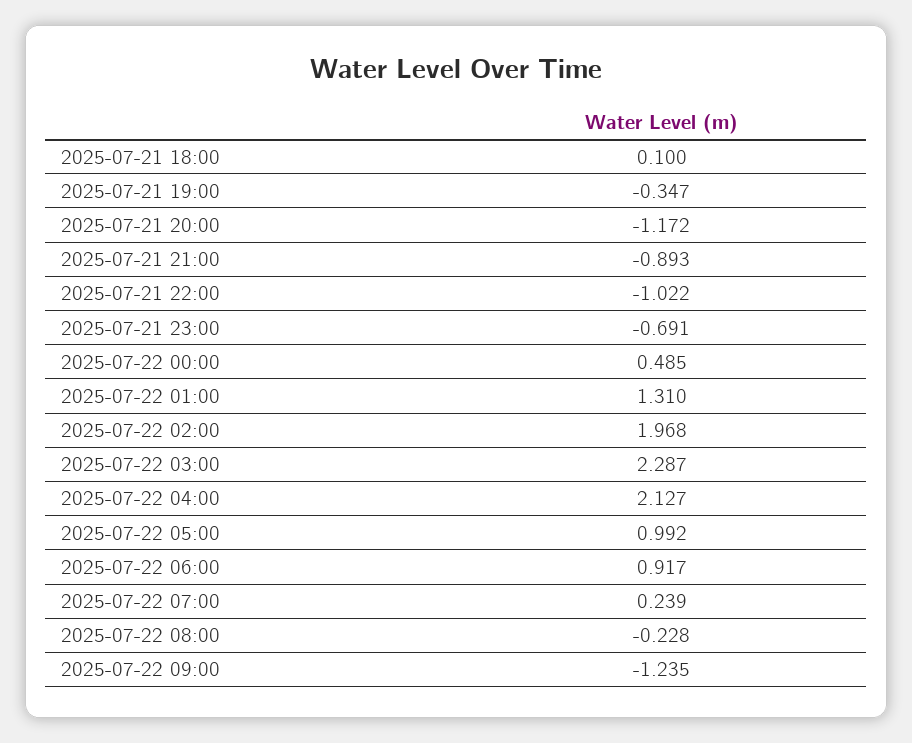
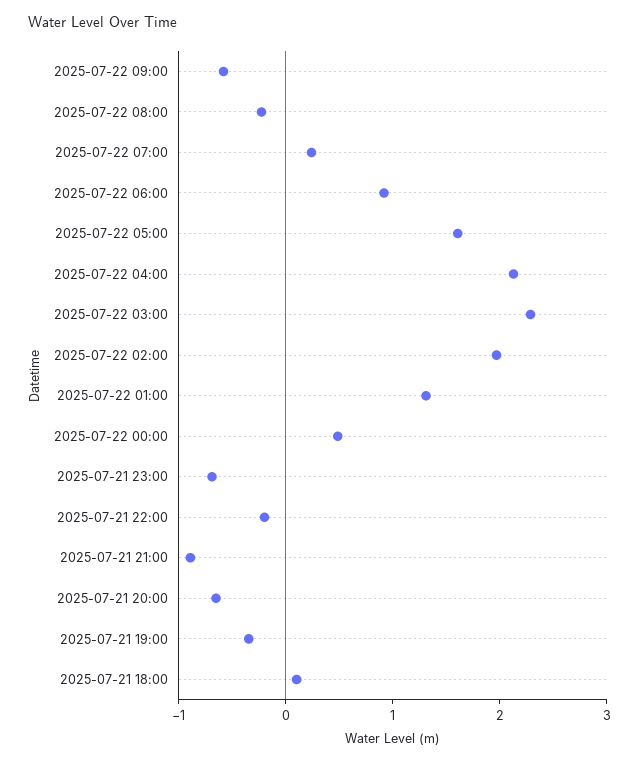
2025-07-21 20:00: -1.172 -> -0.6
2025-07-21 22:00: -1.022 -> -0.2
2025-07-22 05:00: 0.992 -> 1.6
2025-07-22 09:00: -1.235 -> -0.6

